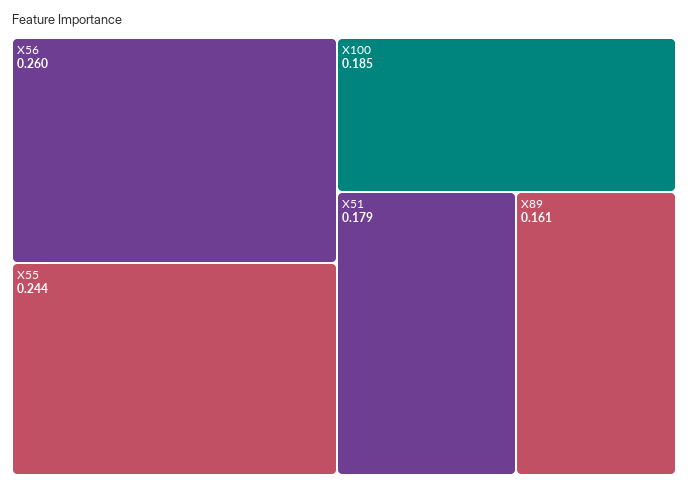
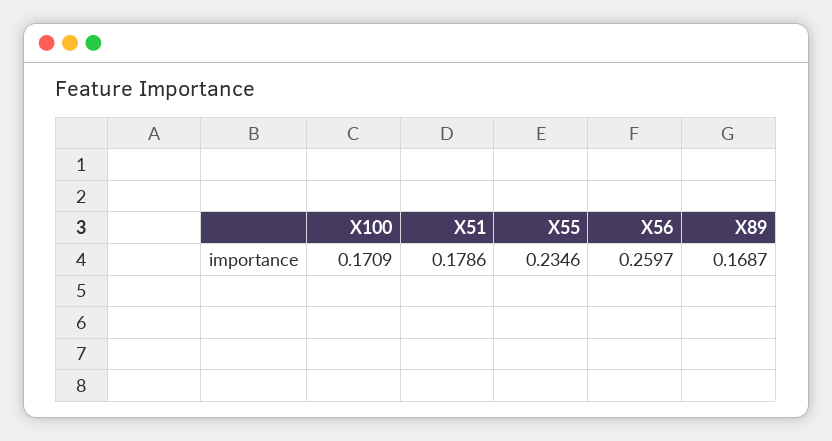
X55: 0.244 -> 0.2346
X100: 0.185 -> 0.1709
X89: 0.161 -> 0.1687

